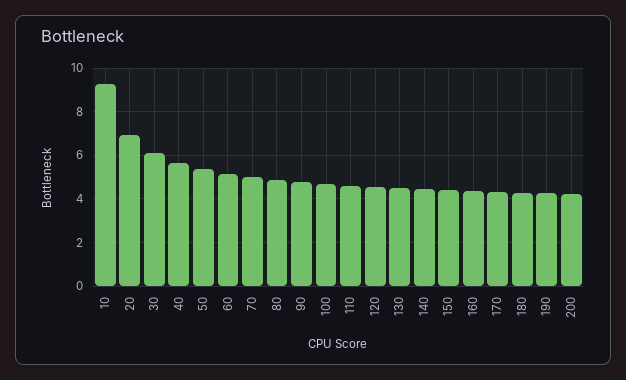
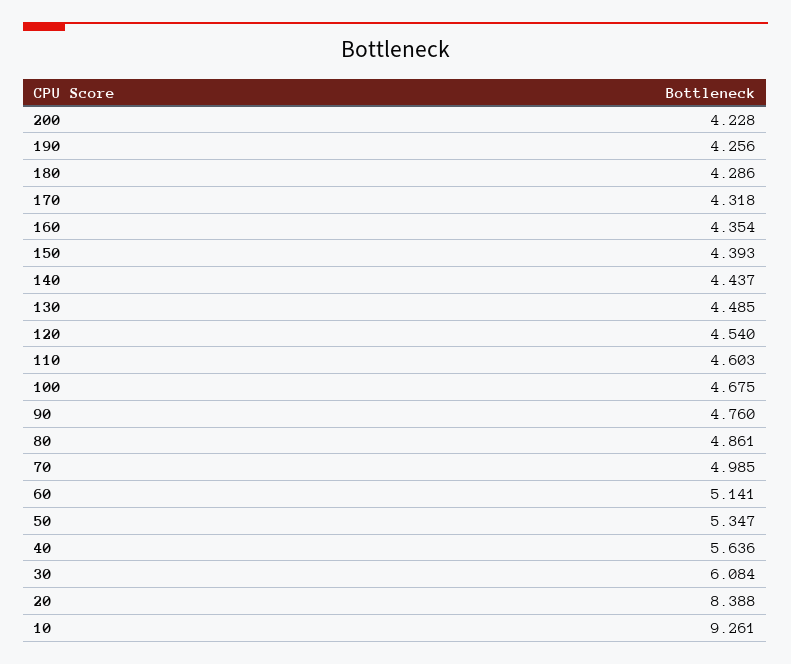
20: 7 -> 8.388

